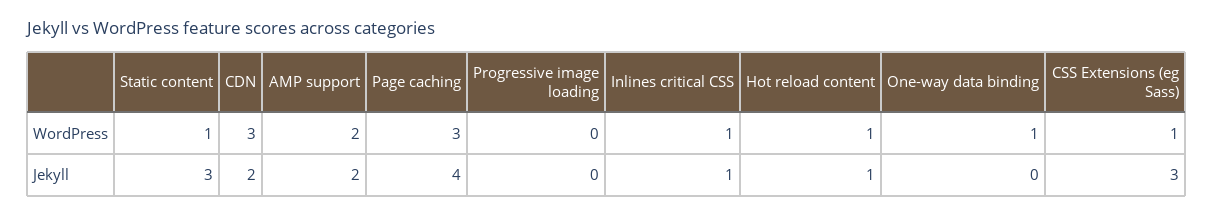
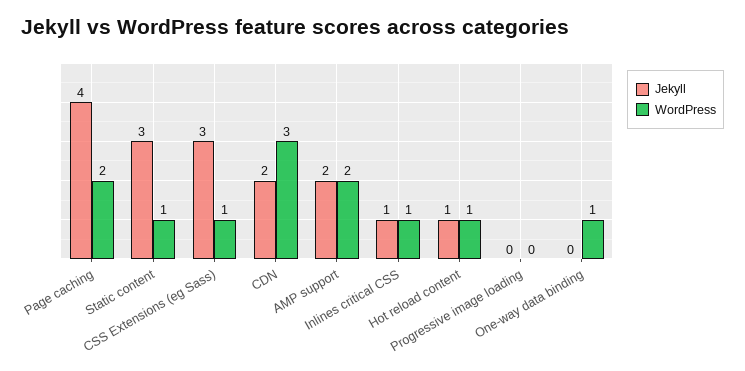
WordPress, Page caching: 3 -> 2

